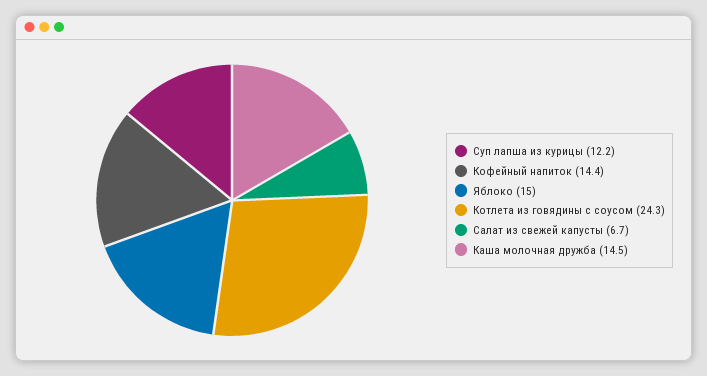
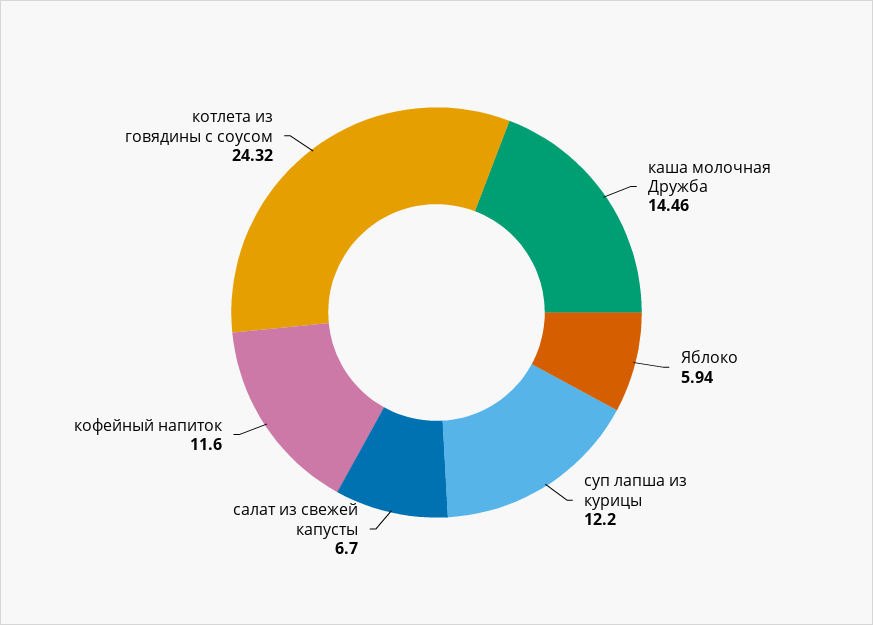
Кофейный напиток: 14.4 -> 11.6
Яблоко: 15 -> 5.94

